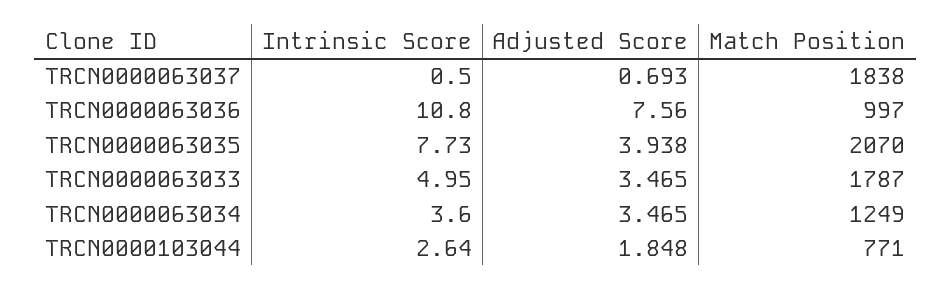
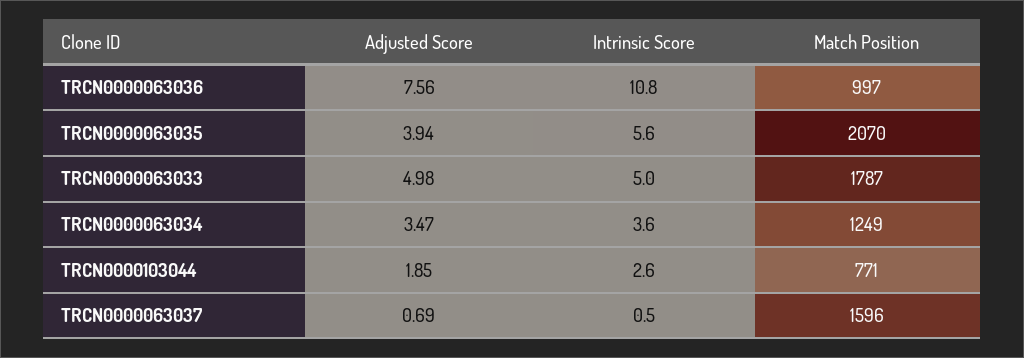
Match Position, TRCN0000063037: 1838 -> 1596
Intrinsic Score, TRCN0000063035: 7.73 -> 5.6
Adjusted Score, TRCN0000063033: 3.465 -> 4.98

